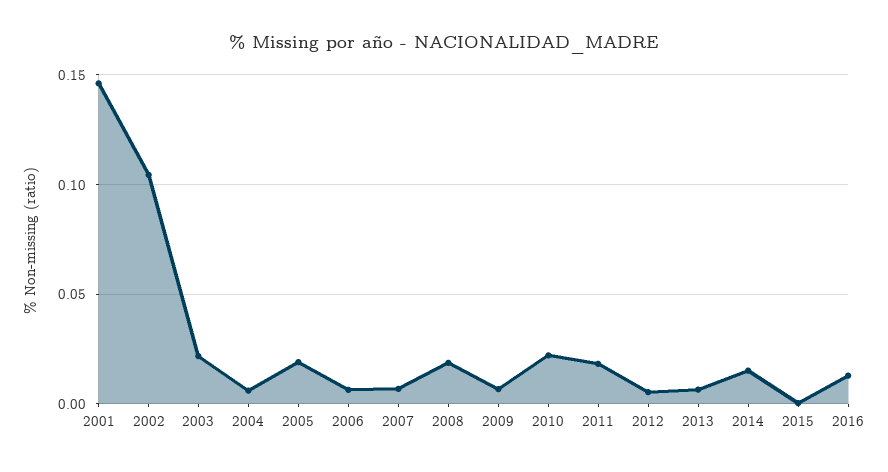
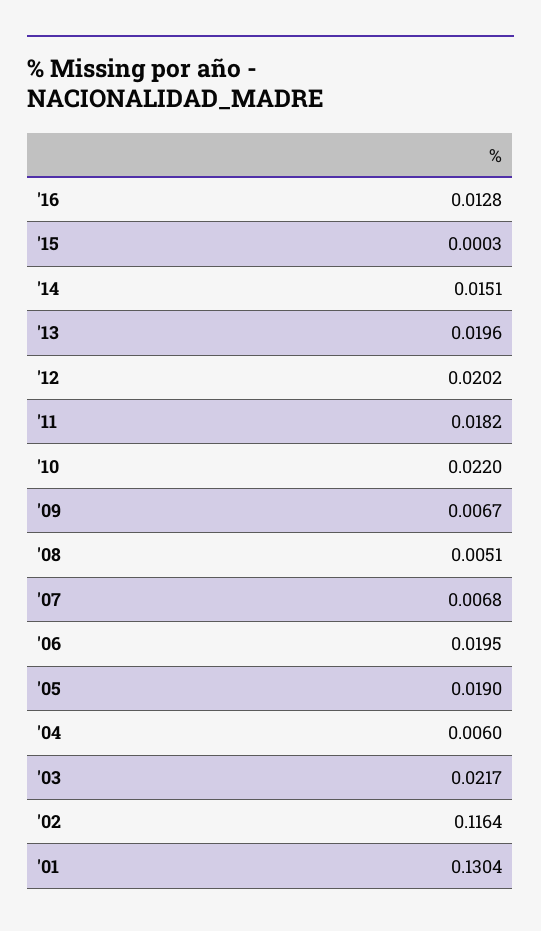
2001: 0.145 -> 0.1304
2002: 0.105 -> 0.1164
2006: 0.005 -> 0.0195
2008: 0.02 -> 0.0051
2012: 0.005 -> 0.0202
2013: 0.005 -> 0.0196

